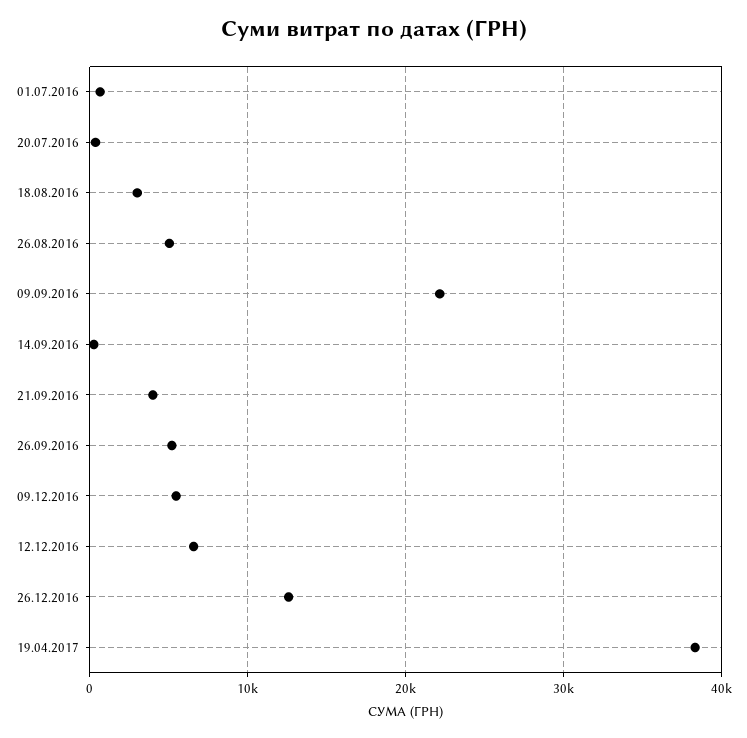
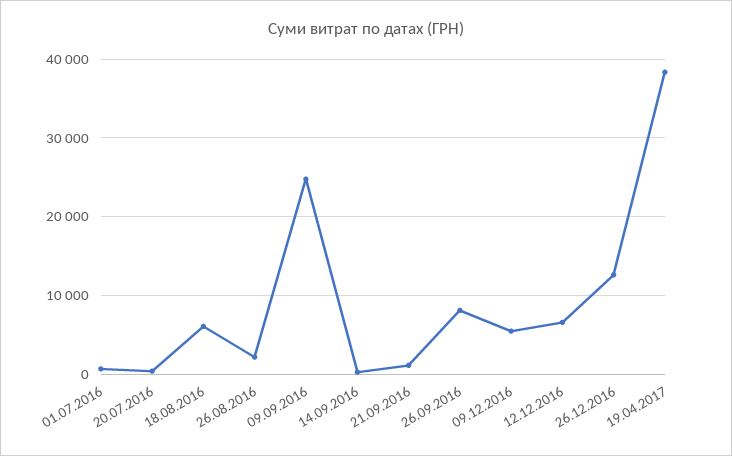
18.08.2016: 3000 -> 6000
26.08.2016: 5000 -> 2000
09.09.2016: 22000 -> 25000
21.09.2016: 4000 -> 1000
26.09.2016: 5000 -> 8000

